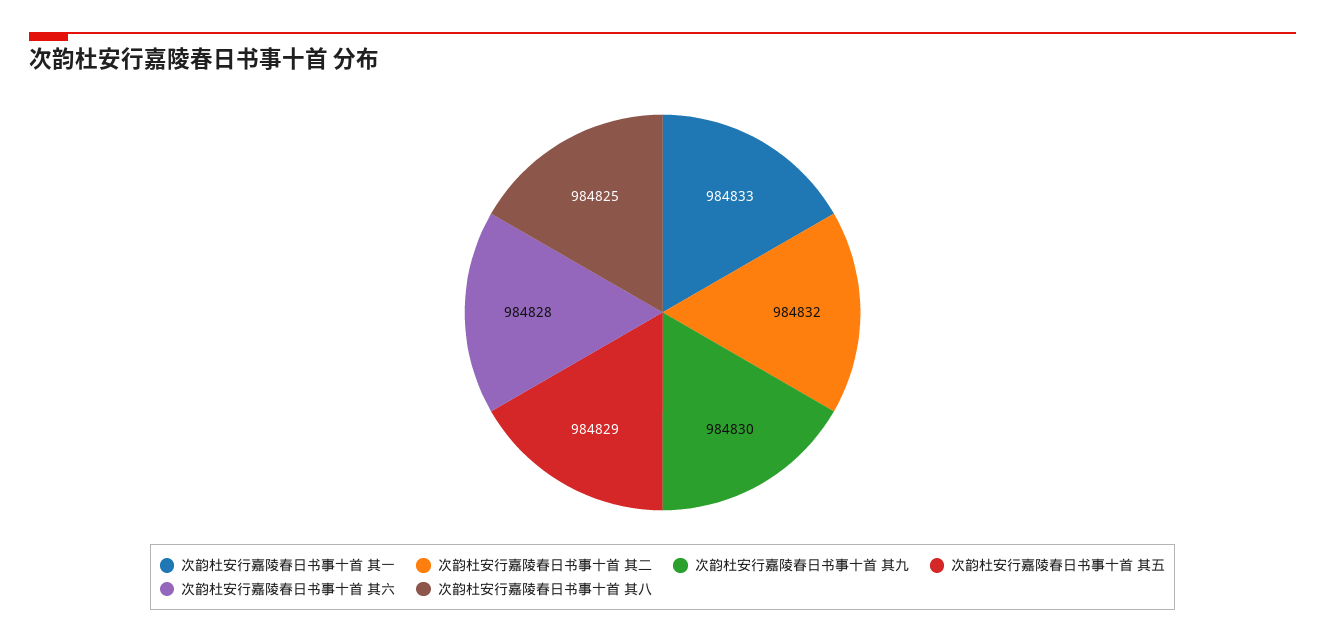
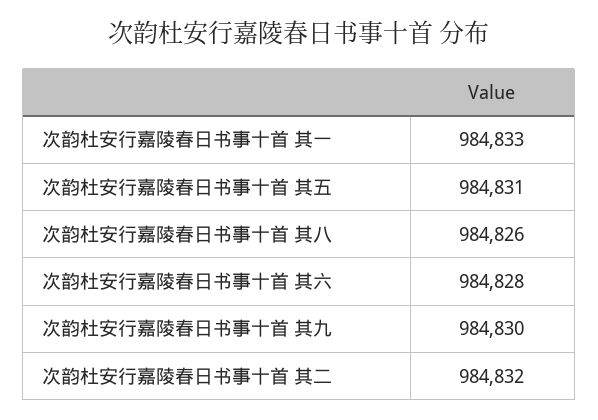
次韵杜安行嘉陵春日书事十首 其五: 984829 -> 984831
次韵杜安行嘉陵春日书事十首 其八: 984825 -> 984826

